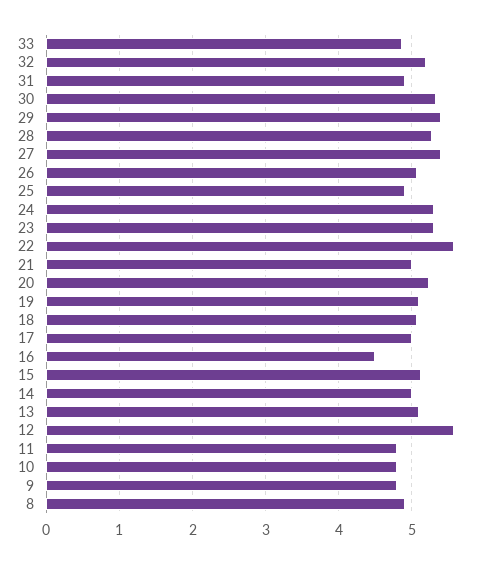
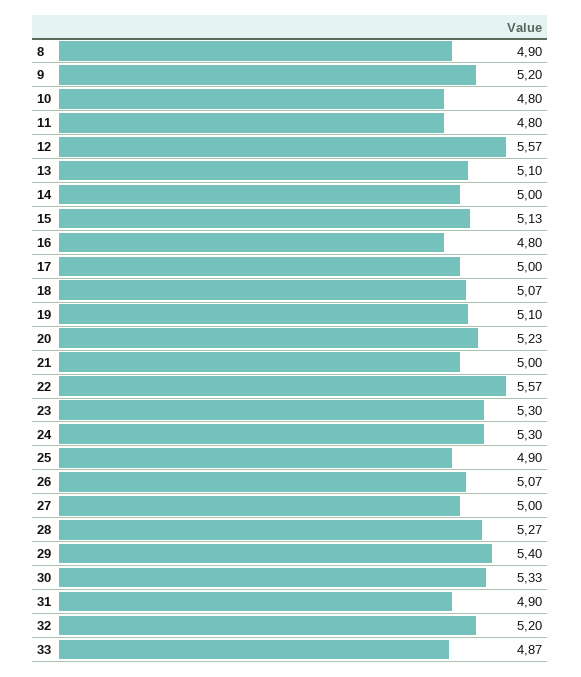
27: 5.4 -> 5
16: 4.5 -> 4.8
9: 4.8 -> 5.2

